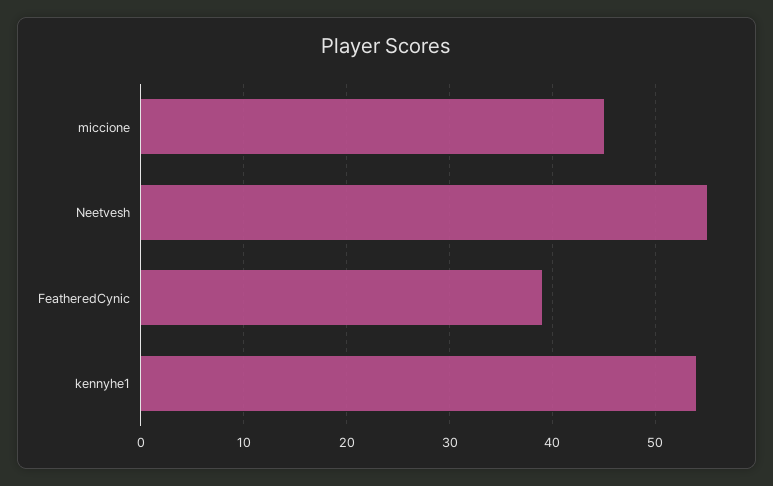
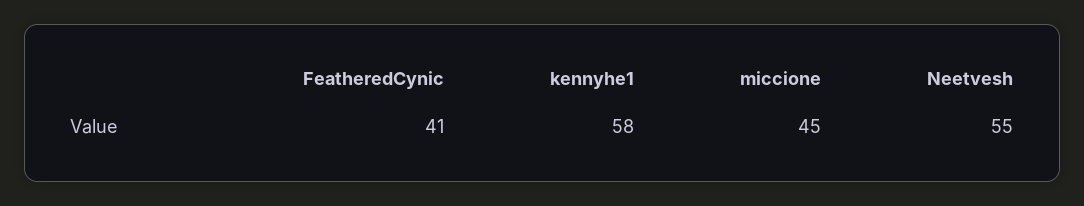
FeatheredCynic: 39 -> 41
kennyhe1: 54 -> 58

